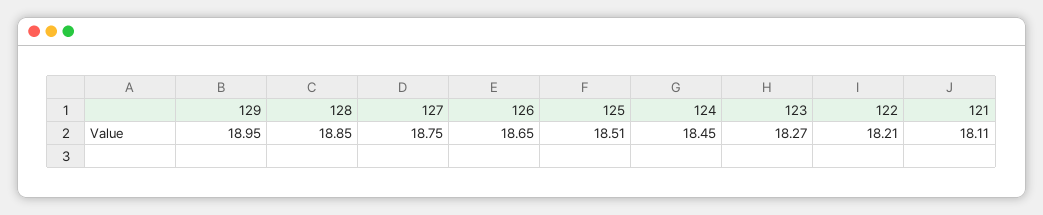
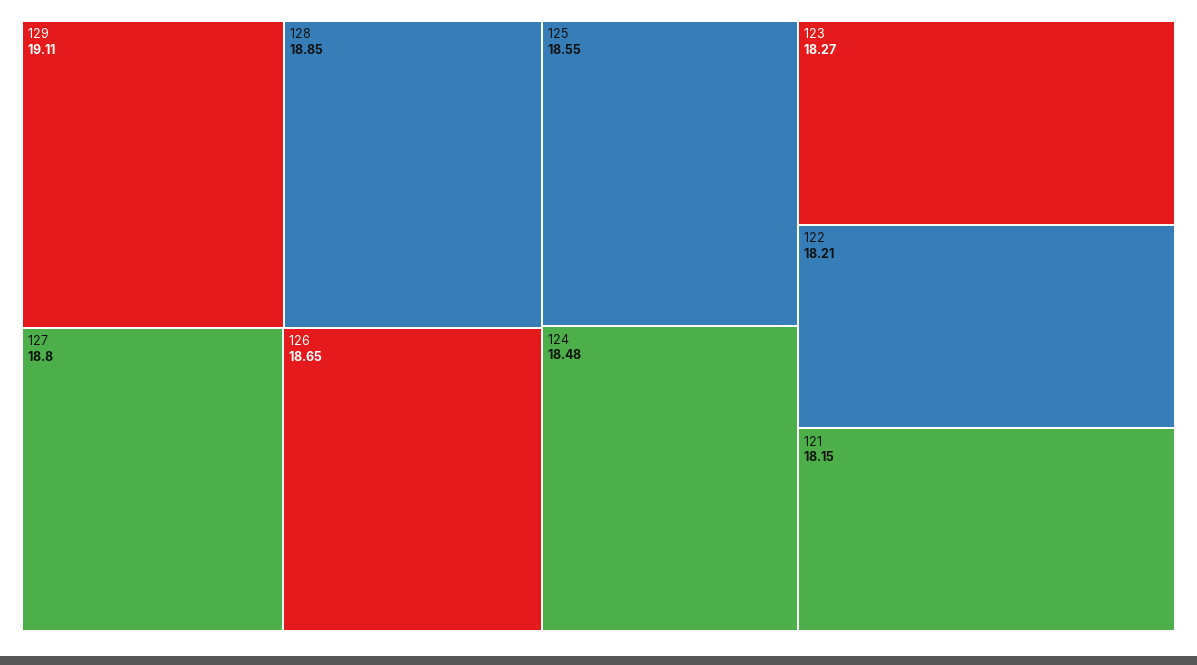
129: 18.95 -> 19.11
127: 18.75 -> 18.8
125: 18.51 -> 18.55
124: 18.45 -> 18.48
121: 18.11 -> 18.15

